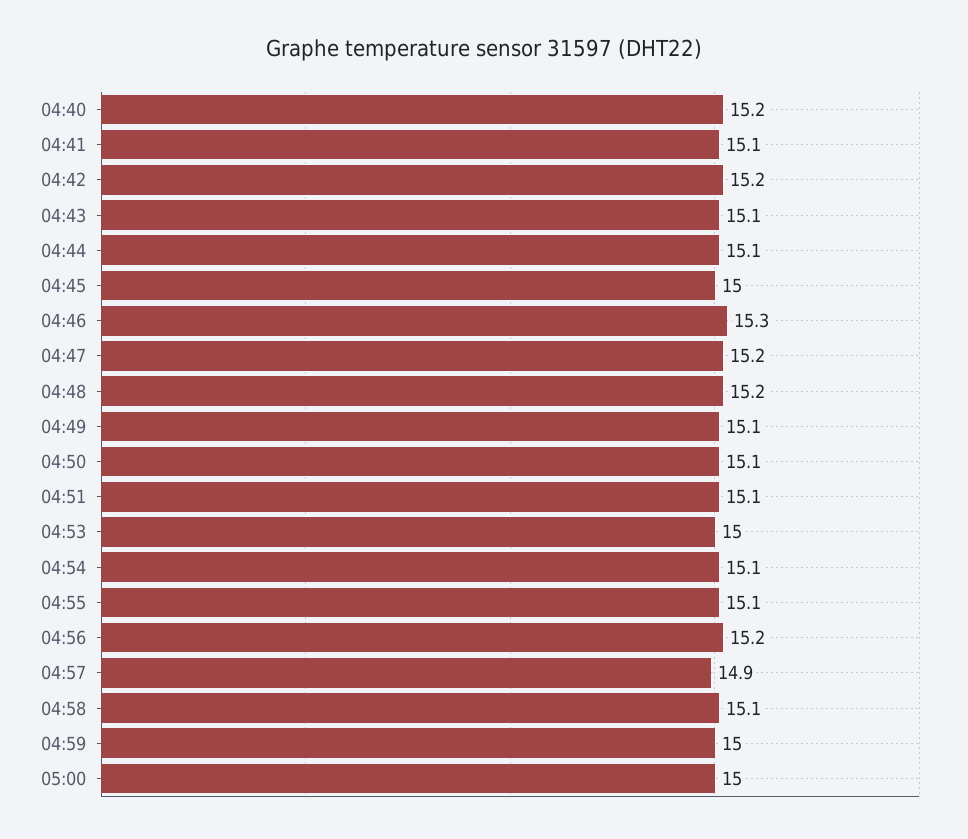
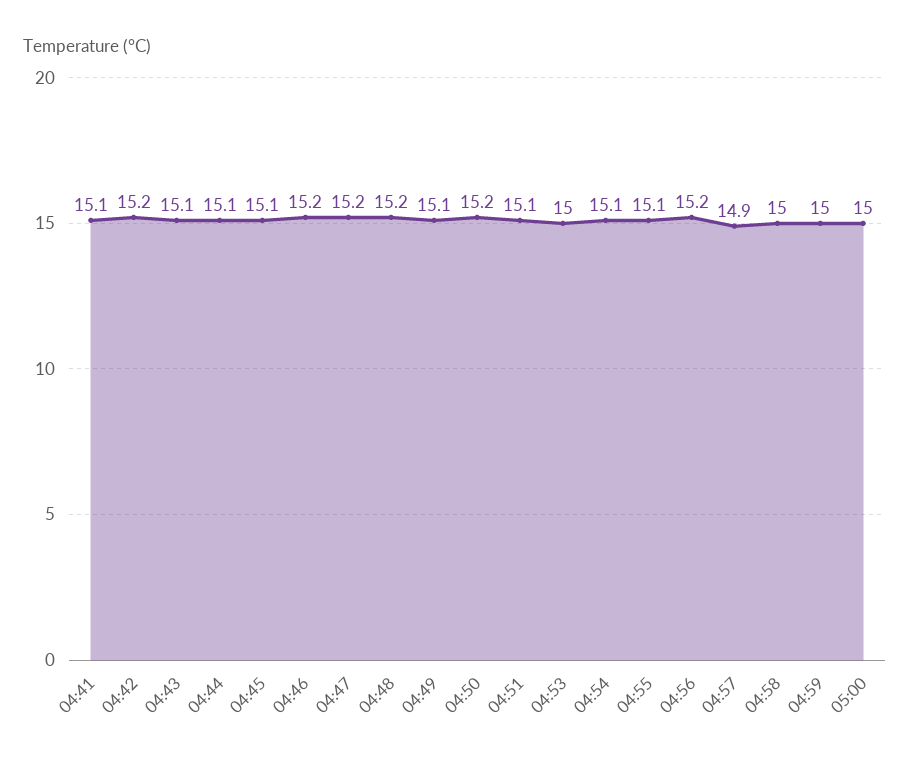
04:40: 15.2 -> none
04:45: 15 -> 15.1
04:46: 15.3 -> 15.2
04:50: 15.1 -> 15.2
04:58: 15.1 -> 15

